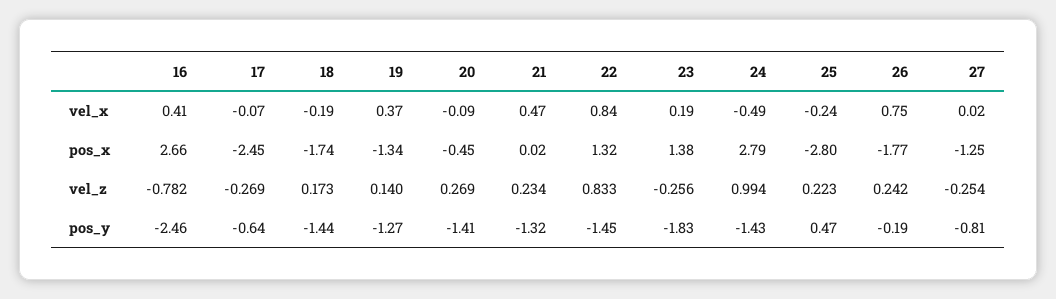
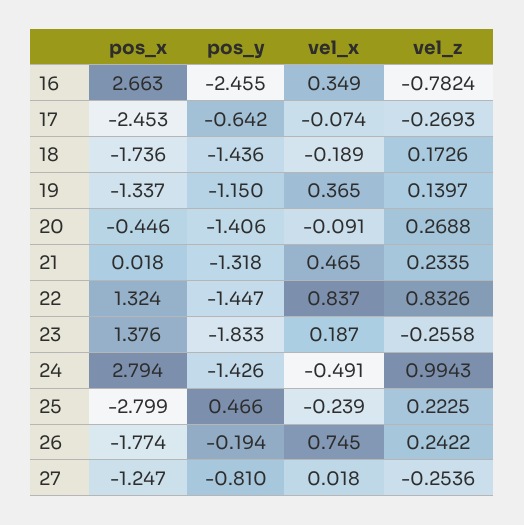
16, vel_x: 0.41 -> 0.349
19, pos_y: -1.27 -> -1.15

